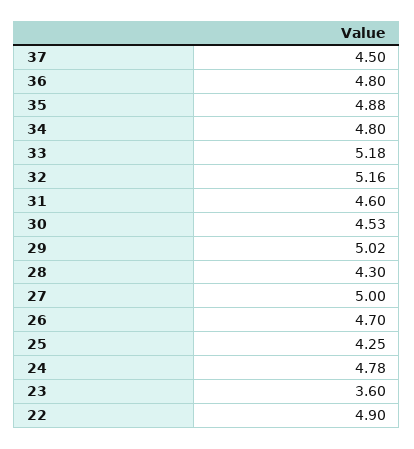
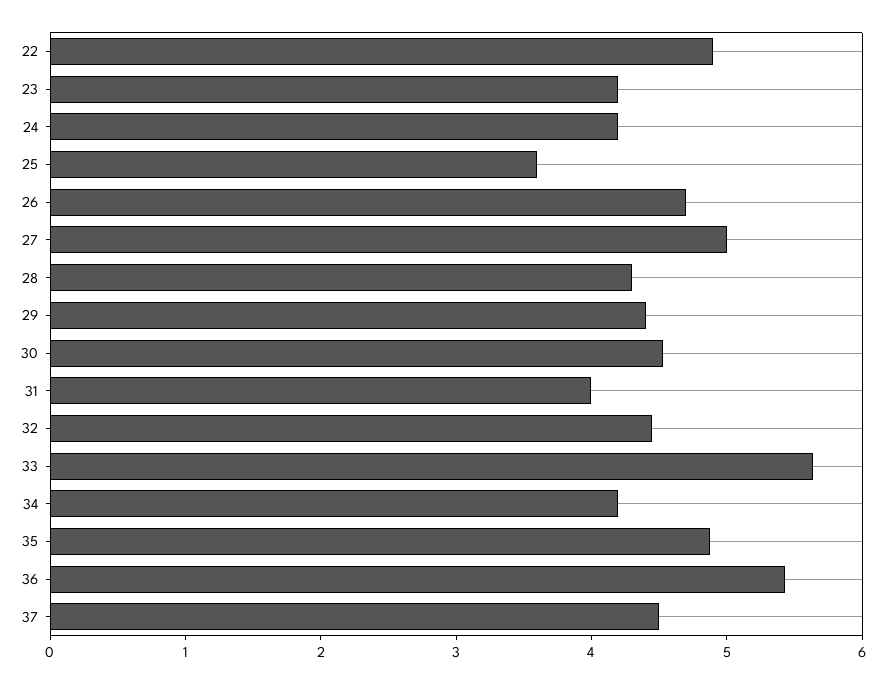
36: 4.8 -> 5.4
34: 4.8 -> 4.2
33: 5.18 -> 5.6
32: 5.16 -> 4.4
31: 4.6 -> 4
29: 5.02 -> 4.4
25: 4.25 -> 3.6
24: 4.78 -> 4.2
23: 3.6 -> 4.2

